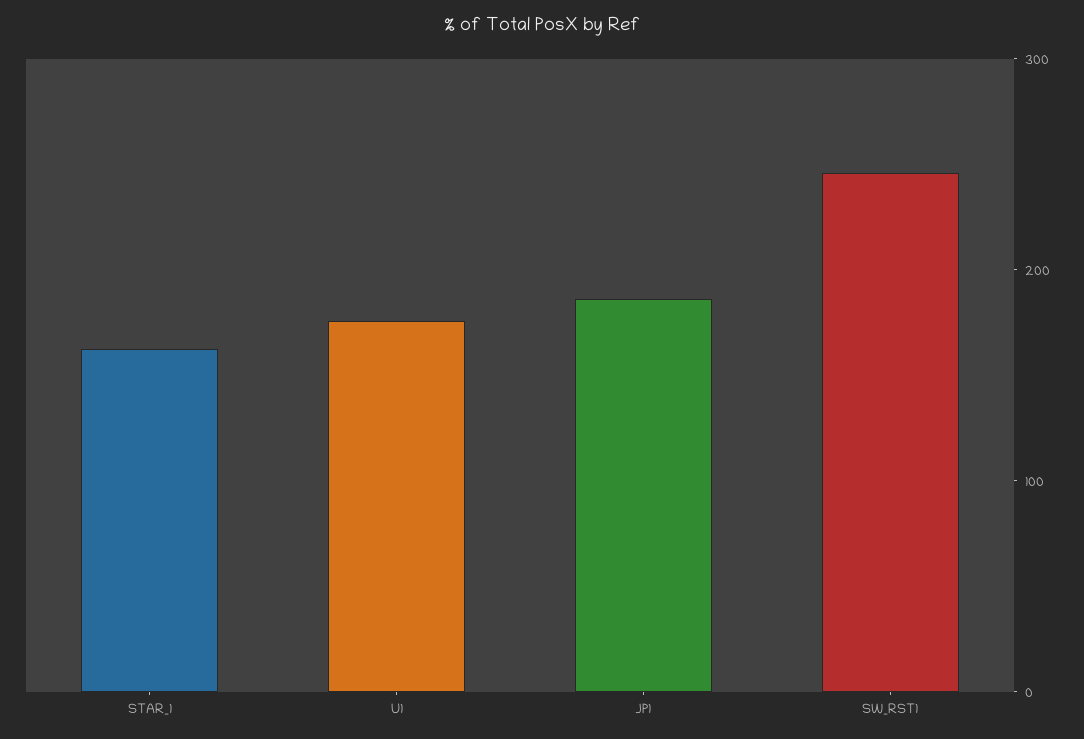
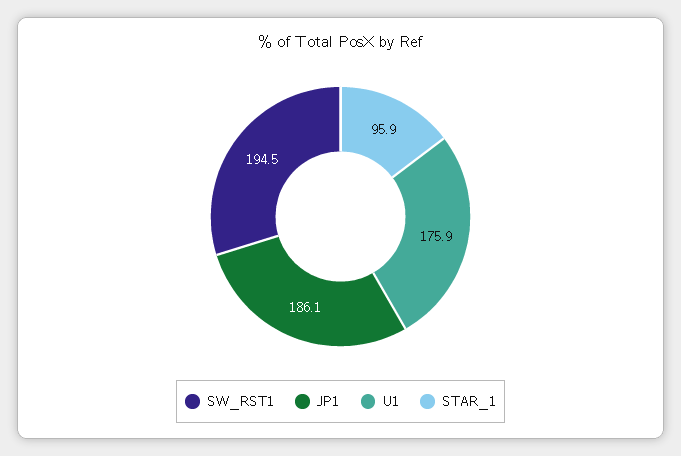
STAR_1: 160 -> 95.9
SW_RST1: 240 -> 194.5

